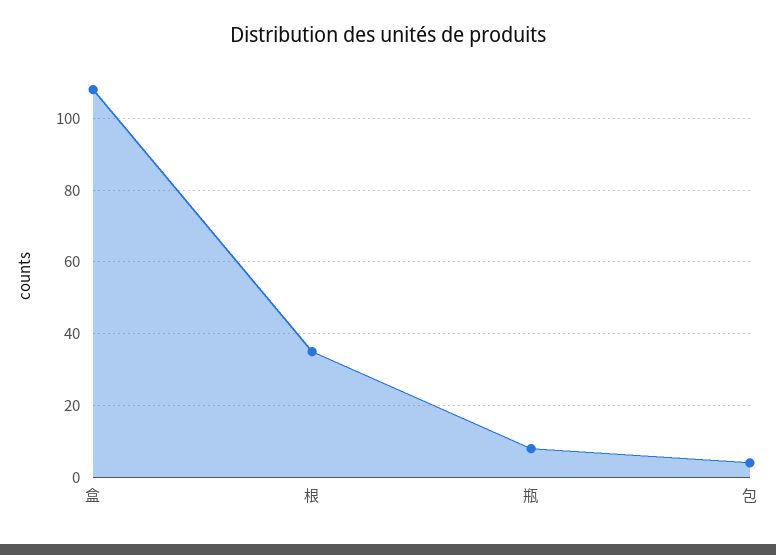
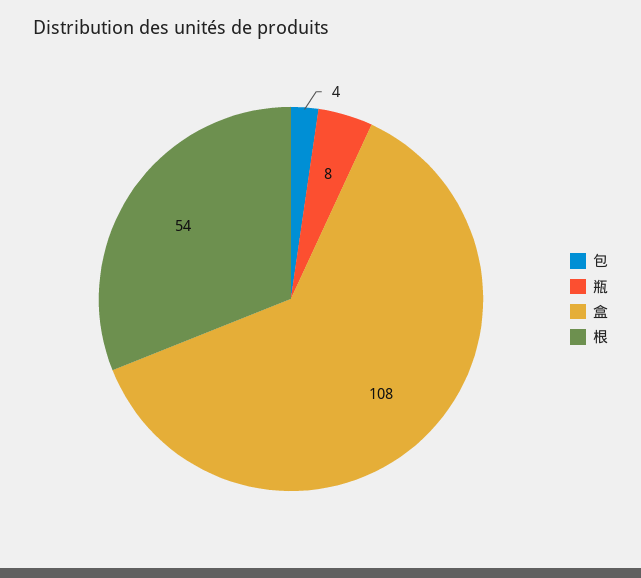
根: 35 -> 54

